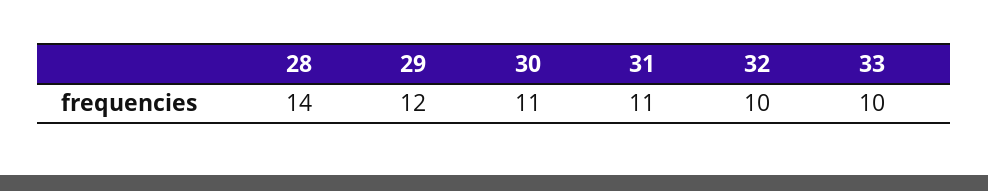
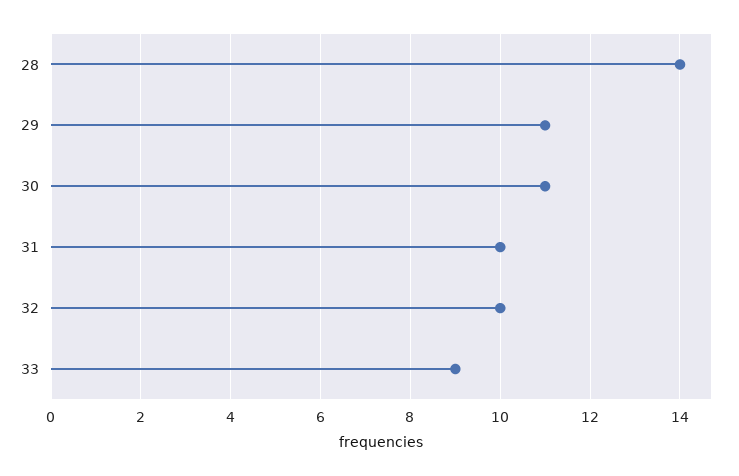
29: 12 -> 11
31: 11 -> 10
33: 10 -> 9

